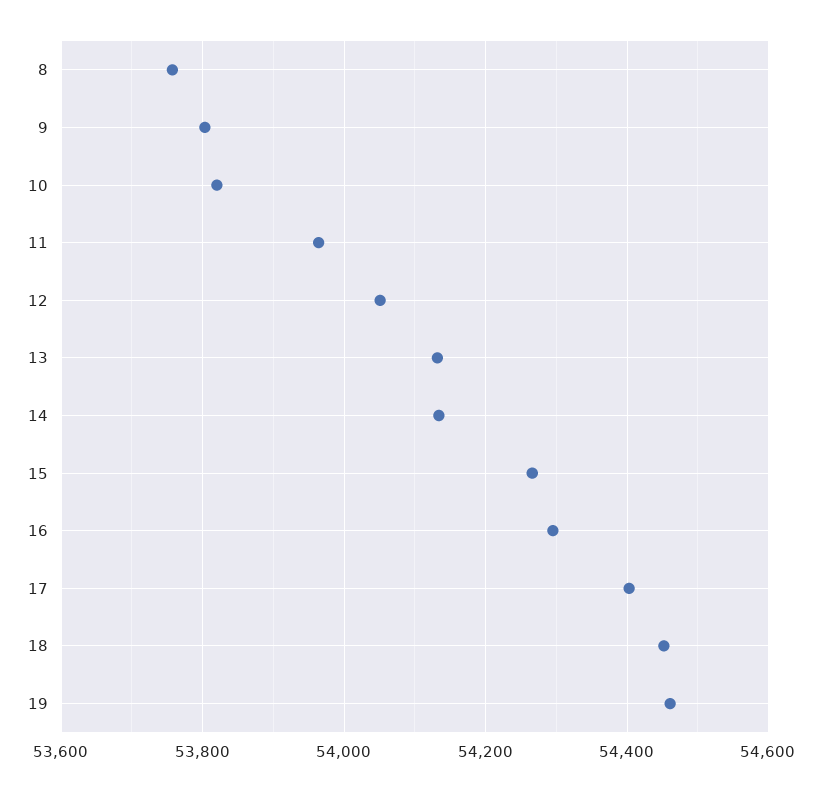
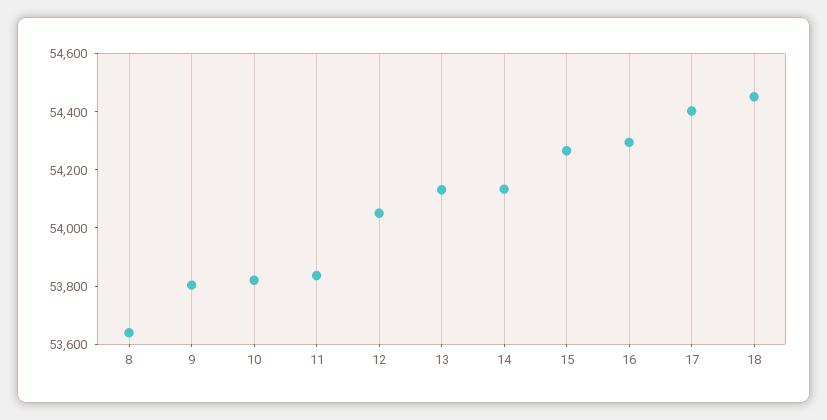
8: 53760 -> 53650
11: 53960 -> 53850
19: 54460 -> none

